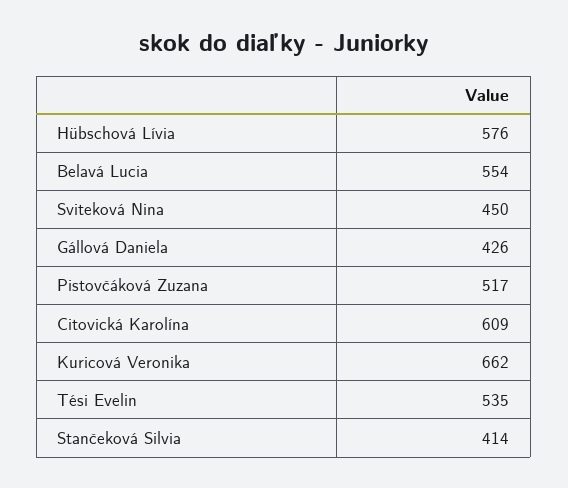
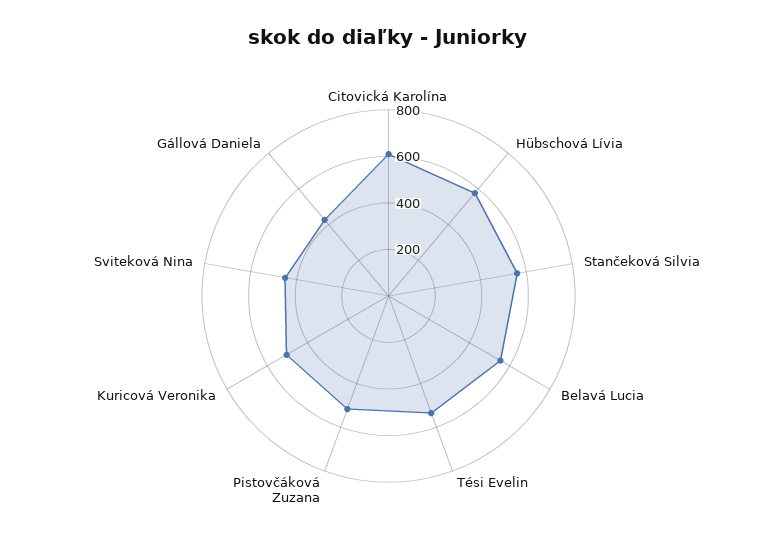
Kuricová Veronika: 662 -> 500
Stančeková Silvia: 414 -> 550

